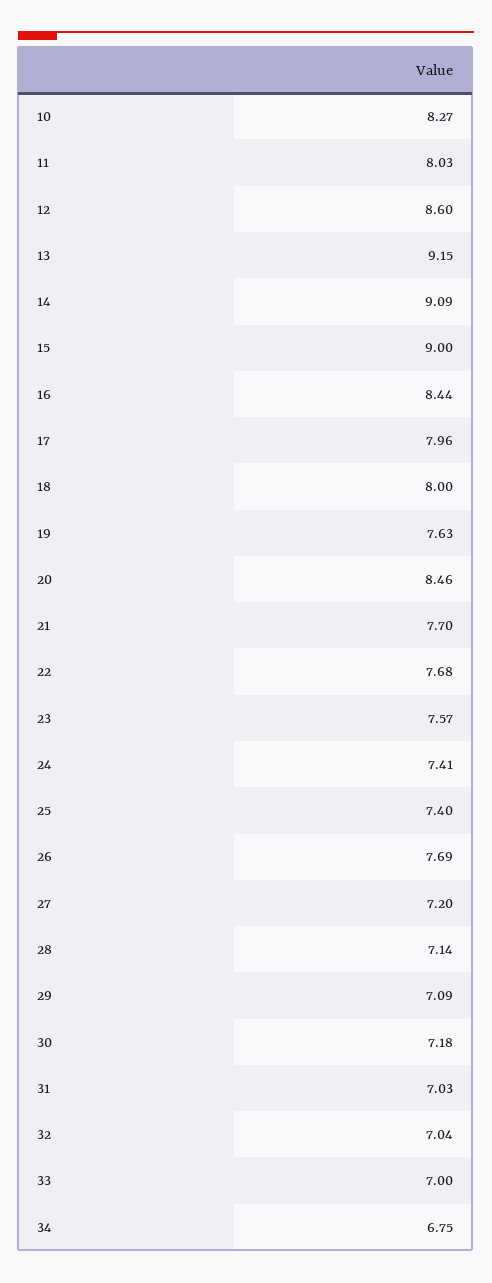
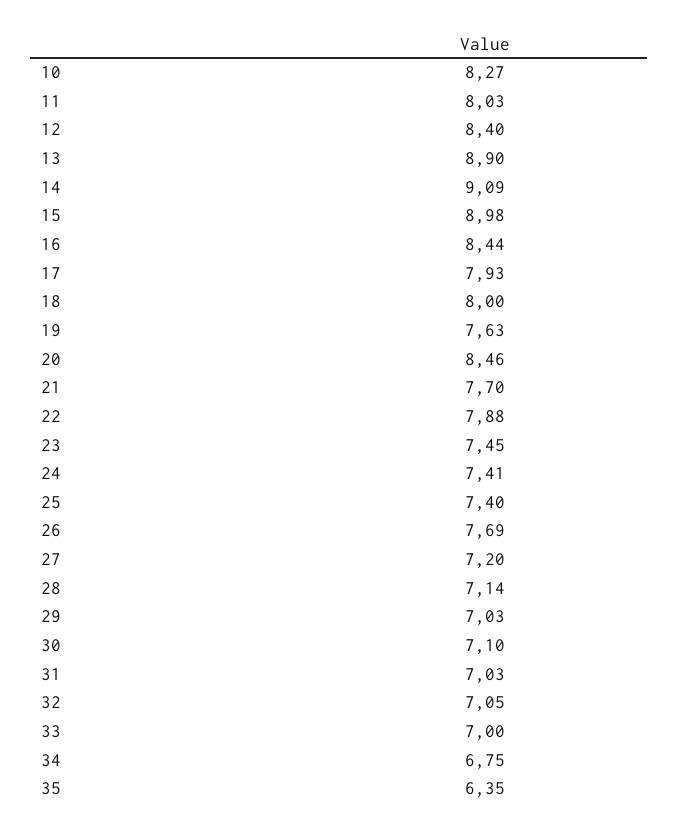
12: 8.6 -> 8.4
13: 9.15 -> 8.9
15: 9 -> 8.98
17: 7.96 -> 7.93
22: 7.68 -> 7.88
23: 7.57 -> 7.45
29: 7.09 -> 7.03
30: 7.18 -> 7.1
32: 7.04 -> 7.05
35: none -> 6.35

